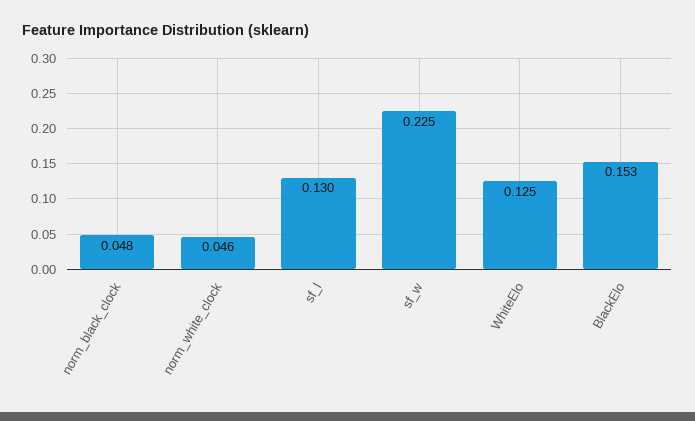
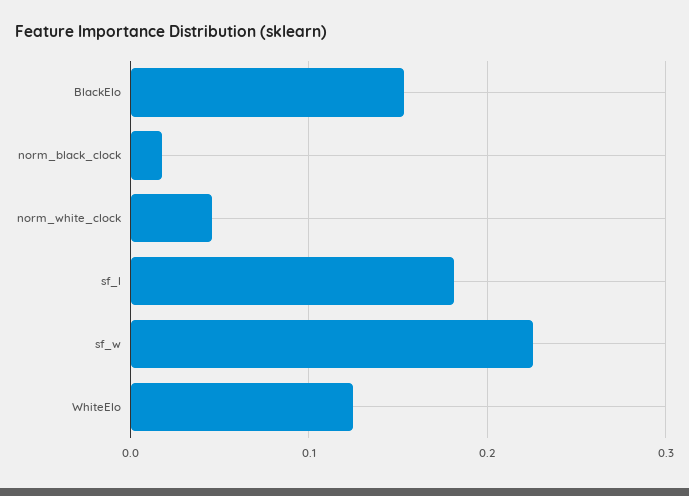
norm_black_clock: 0.048 -> 0.02
sf_l: 0.13 -> 0.18

